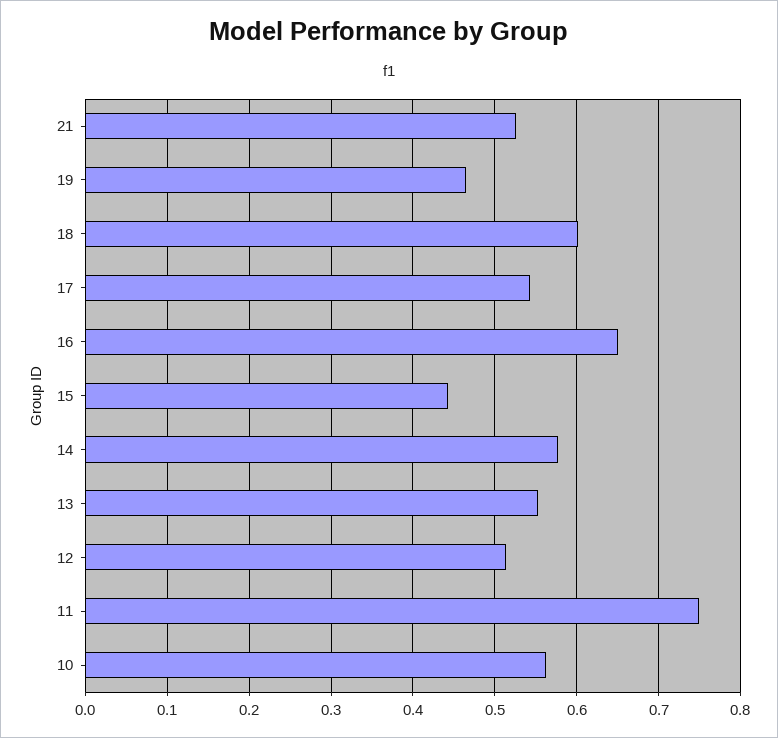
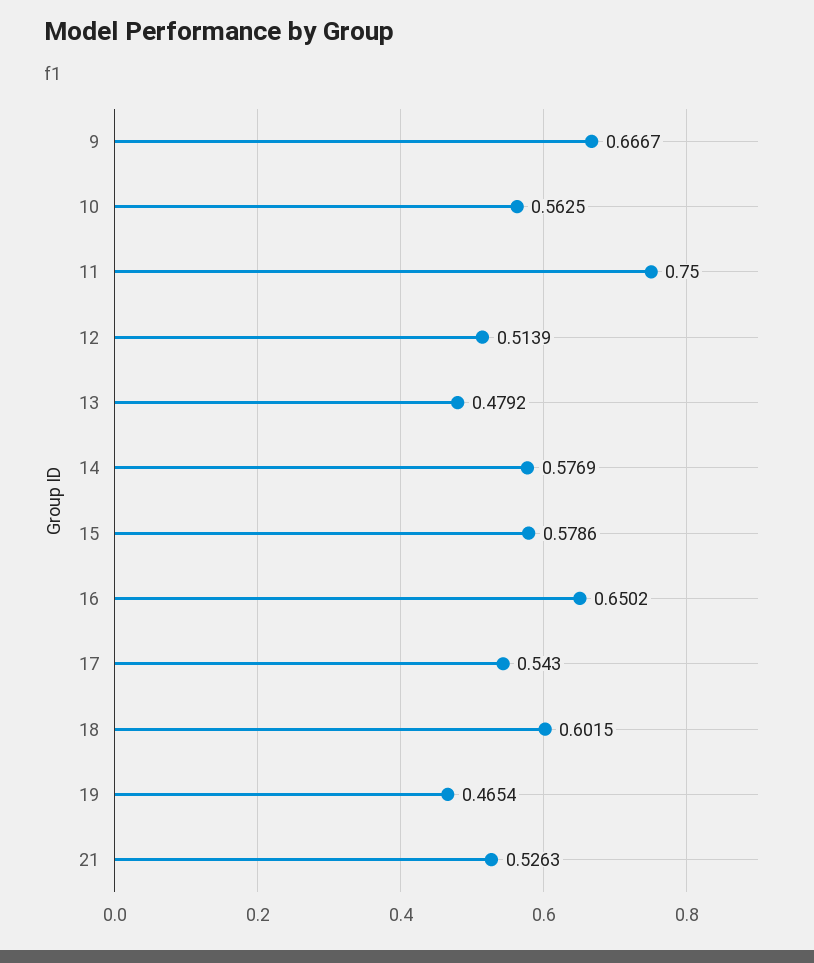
15: 0.44 -> 0.5786
13: 0.55 -> 0.4792
9: none -> 0.6667

